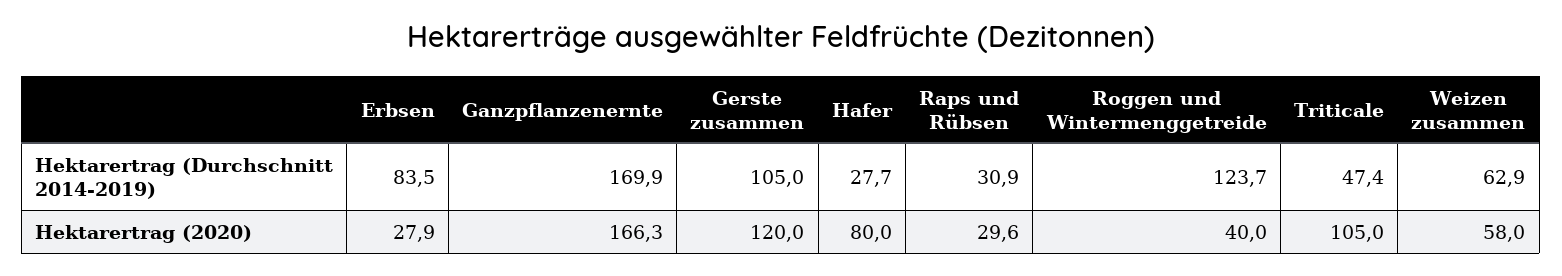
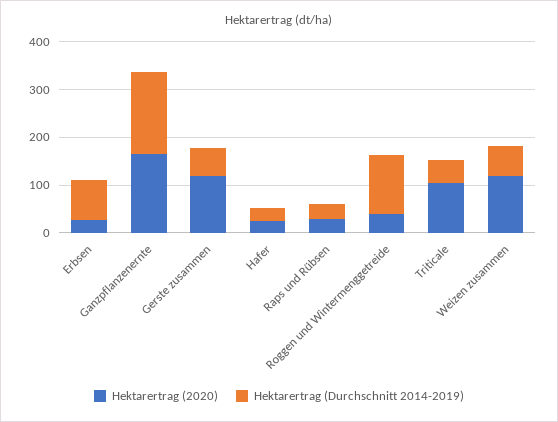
Hektarertrag (Durchschnitt 2014-2019), Gerste zusammen: 105 -> 60
Hektarertrag (2020), Hafer: 80 -> 20
Hektarertrag (2020), Weizen zusammen: 58 -> 120

